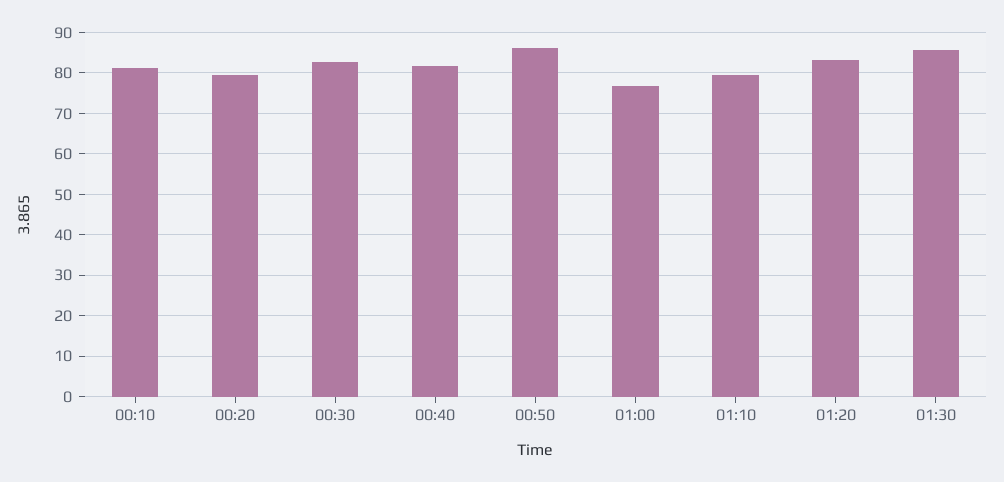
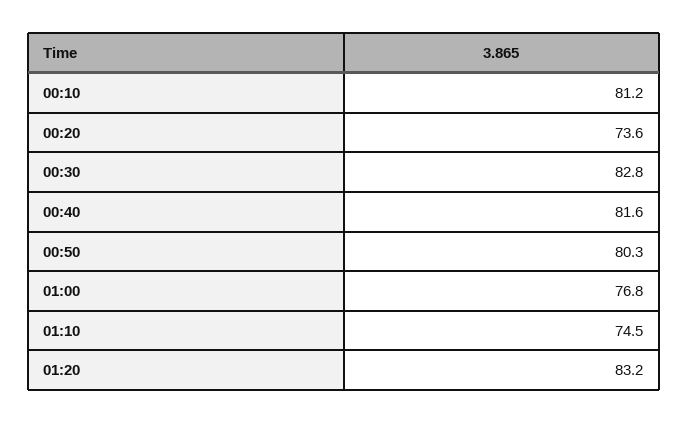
00:20: 80 -> 73.6
00:50: 86 -> 80.3
01:10: 80 -> 74.5
01:30: 86 -> none

